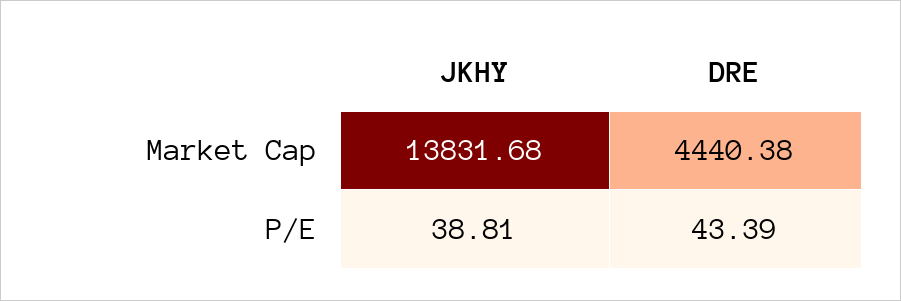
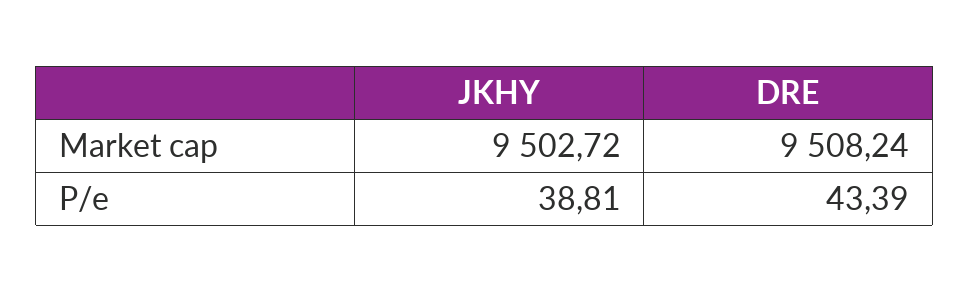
JKHY, Market Cap: 13831.68 -> 9502.72
DRE, Market Cap: 4440.38 -> 9508.24

